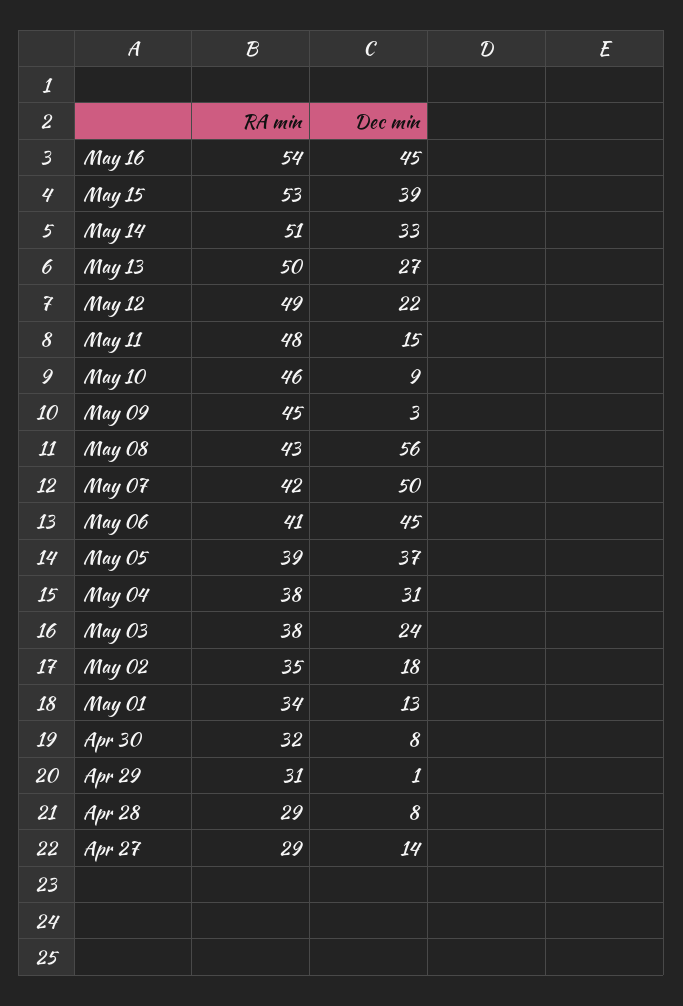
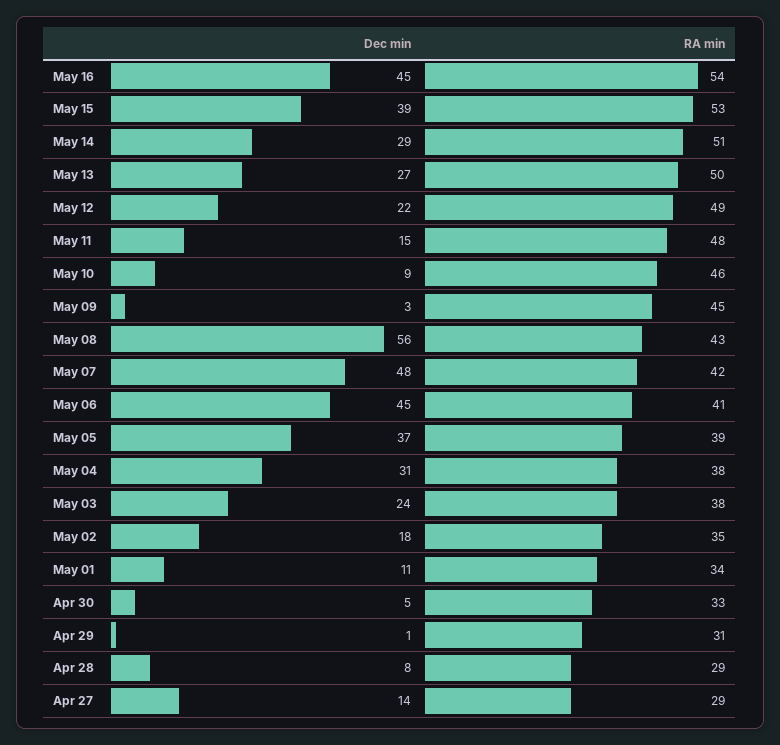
Dec min, May 14: 33 -> 29
Dec min, May 07: 50 -> 48
Dec min, May 01: 13 -> 11
RA min, Apr 30: 32 -> 33
Dec min, Apr 30: 8 -> 5

